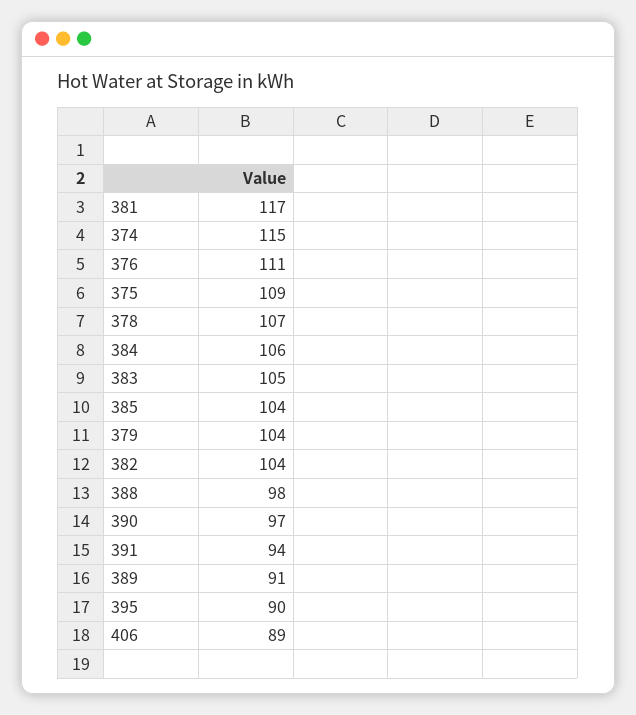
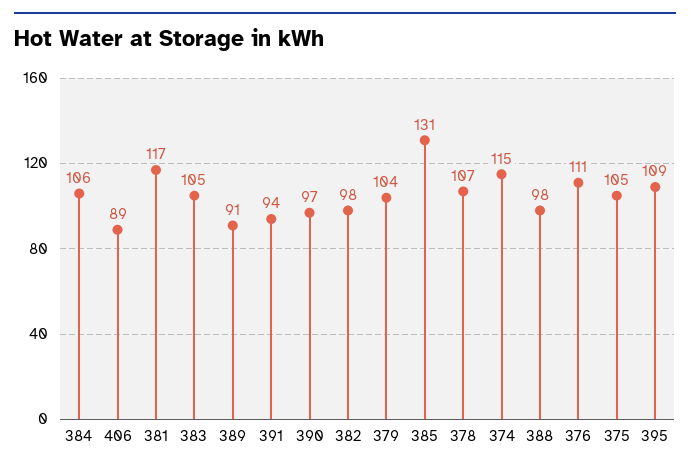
375: 109 -> 105
385: 104 -> 131
382: 104 -> 98
395: 90 -> 109

